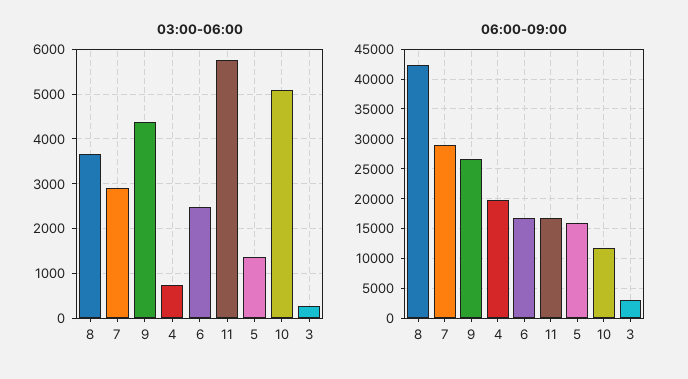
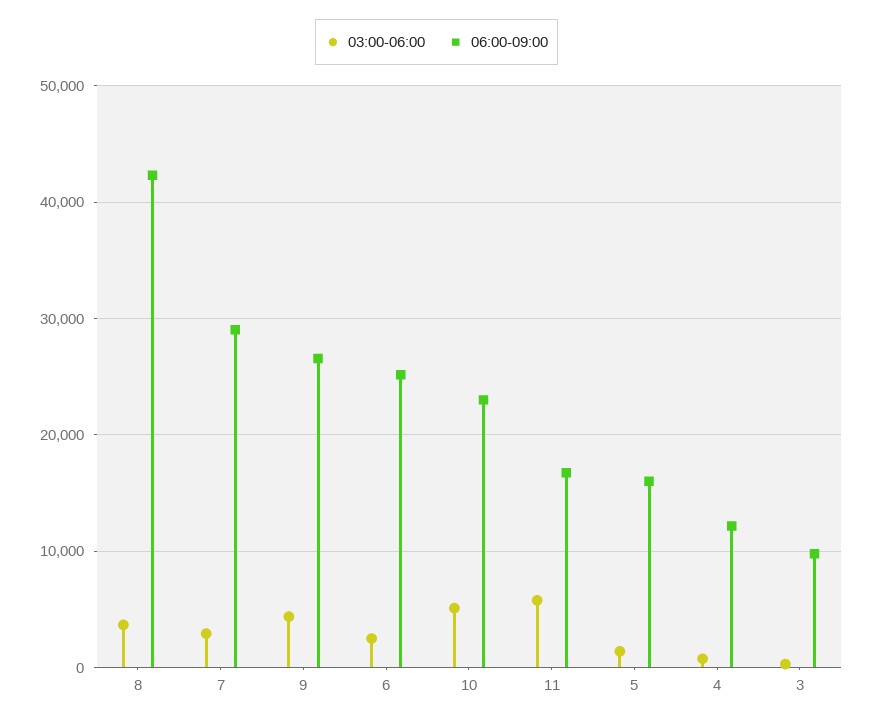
06:00-09:00, 4: 20000 -> 12000
06:00-09:00, 6: 17500 -> 25000
06:00-09:00, 10: 12500 -> 23000
06:00-09:00, 3: 2500 -> 10000

